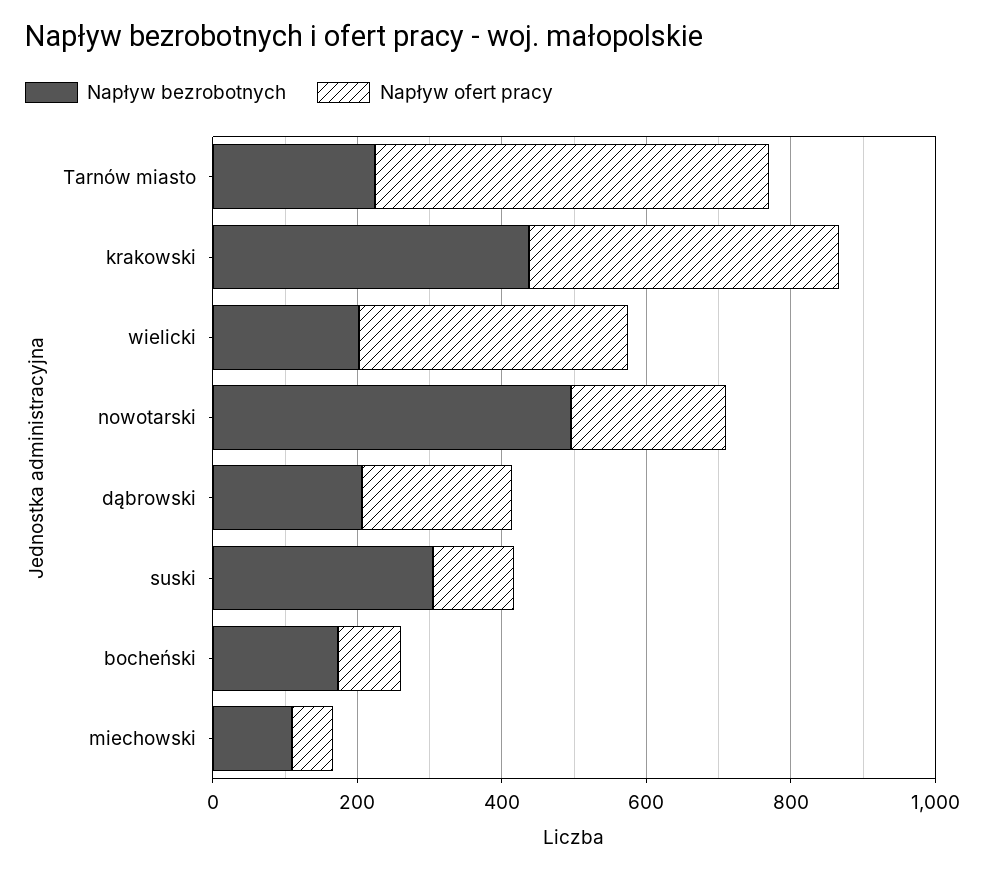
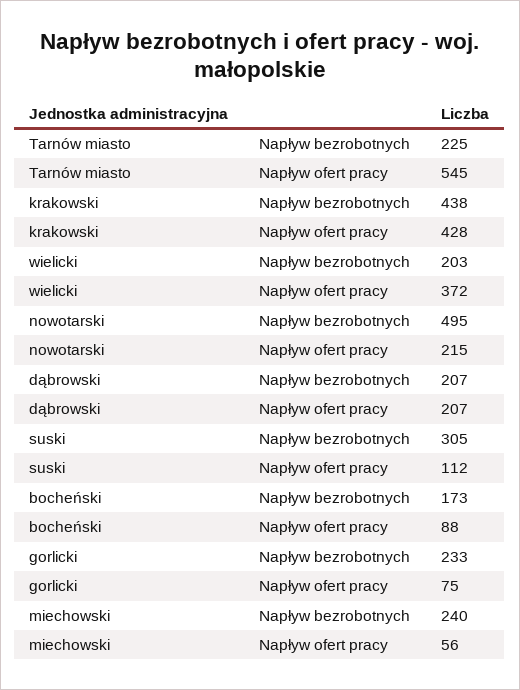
Napływ bezrobotnych, miechowski: 100 -> 240
Napływ bezrobotnych, gorlicki: none -> 233
Napływ ofert pracy, gorlicki: none -> 75

